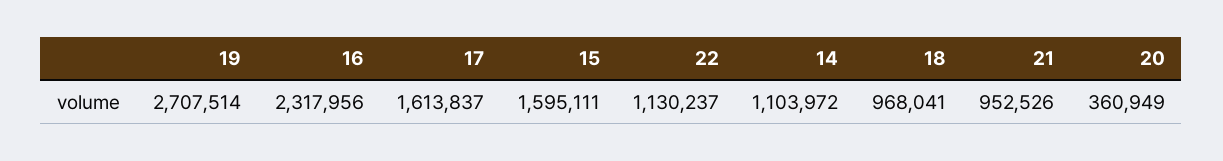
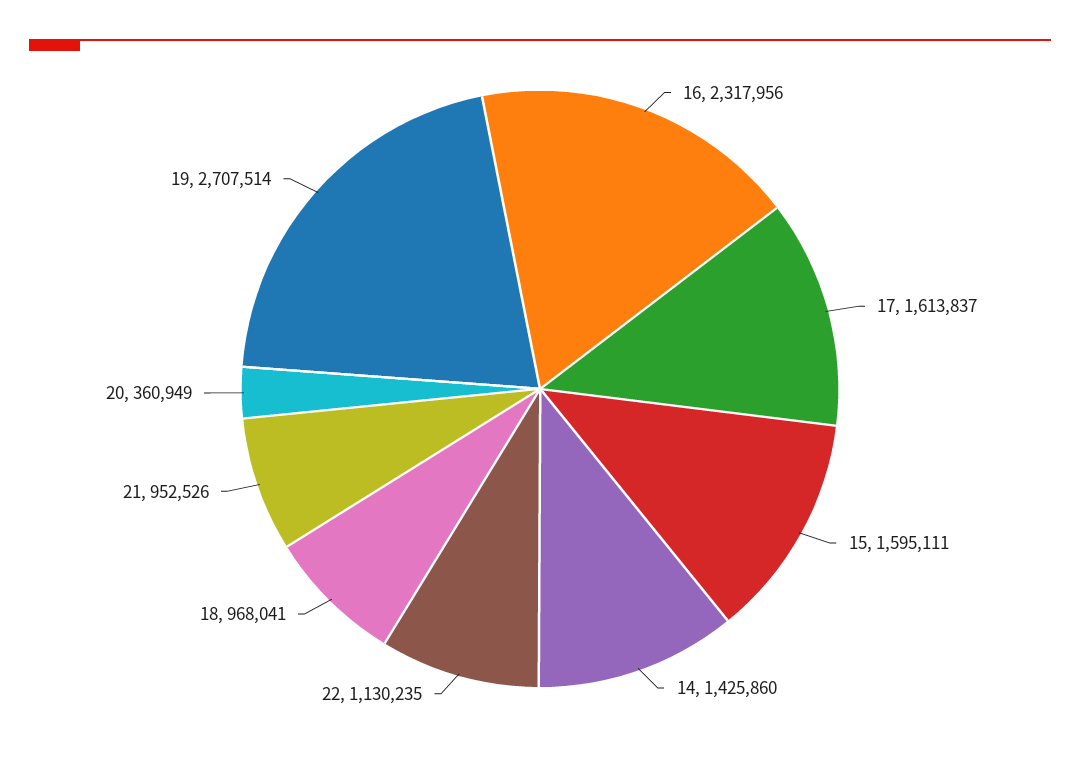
22: 1130237 -> 1130235
14: 1103972 -> 1425860

